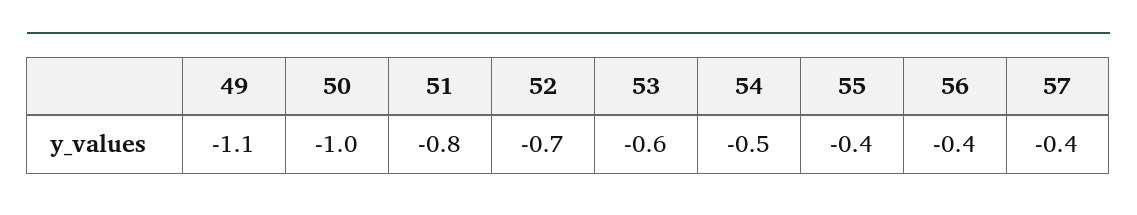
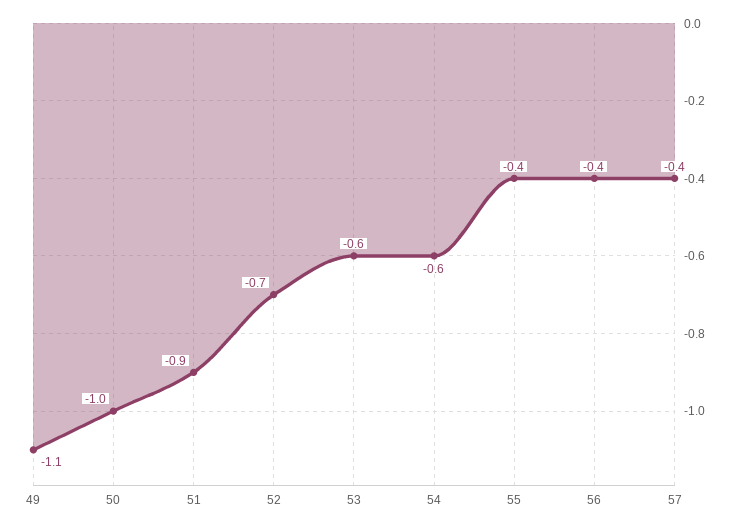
51: -0.8 -> -0.9
54: -0.5 -> -0.6

